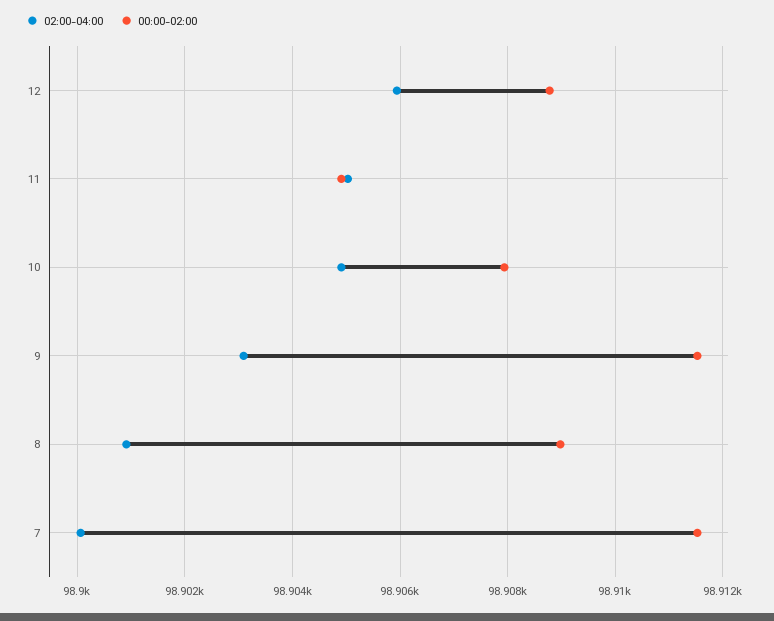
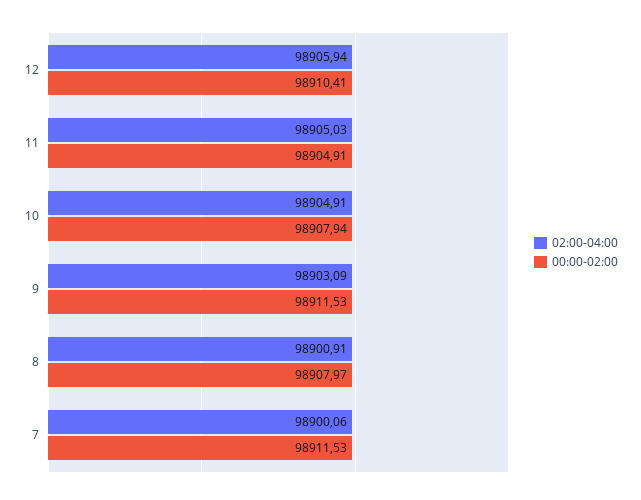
00:00-02:00, 12: 98908.8 -> 98910.41
00:00-02:00, 8: 98909 -> 98907.97

